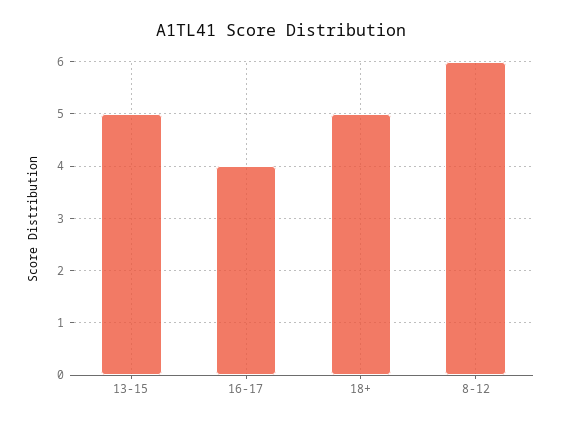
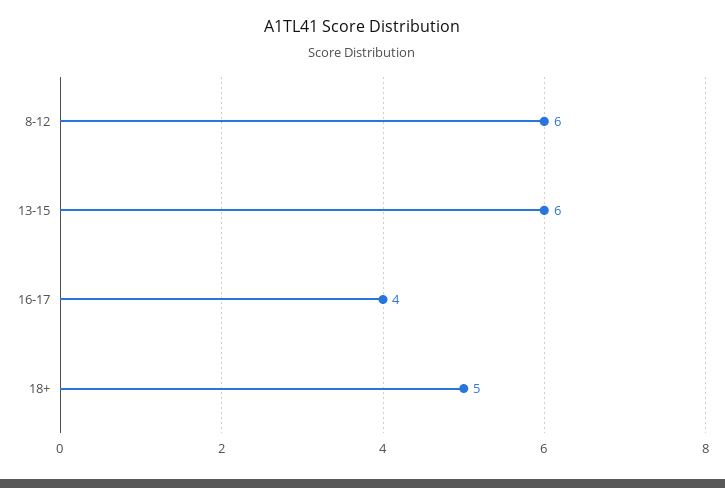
13-15: 5 -> 6

